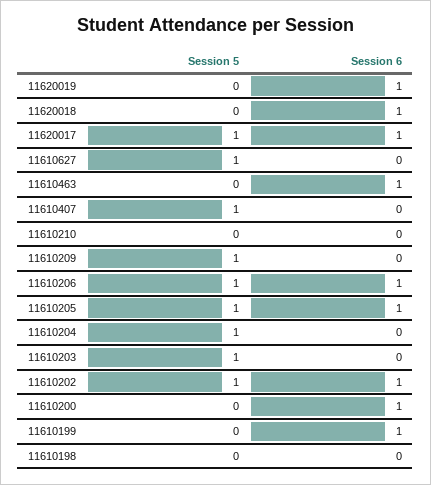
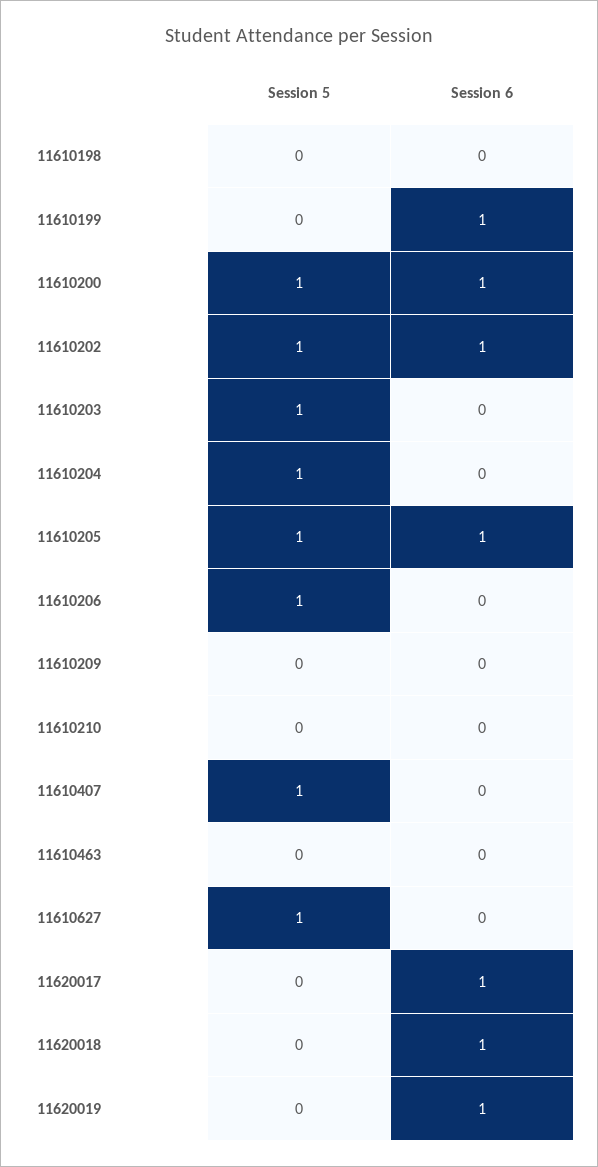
Session 5, 11620017: 1 -> 0
Session 6, 11610463: 1 -> 0
Session 5, 11610209: 1 -> 0
Session 6, 11610206: 1 -> 0
Session 5, 11610200: 0 -> 1

